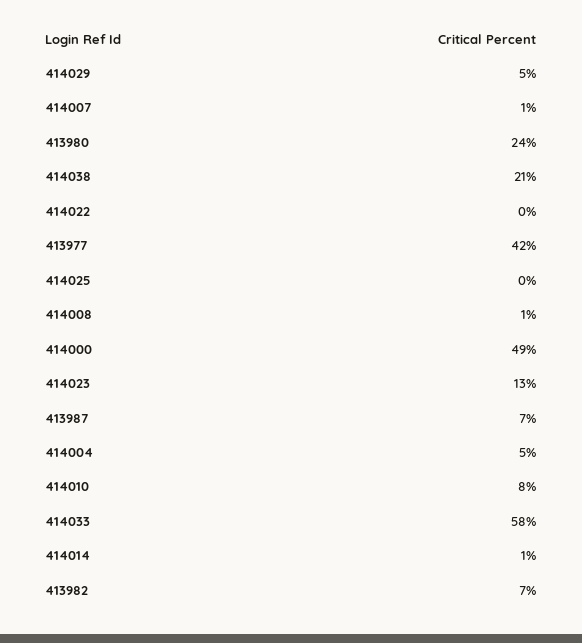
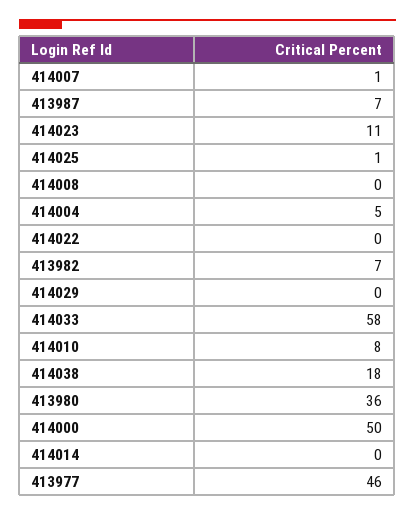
414029: 5 -> 0
413980: 24 -> 36
414038: 21 -> 18
413977: 42 -> 46
414025: 0 -> 1
414008: 1 -> 0
414000: 49 -> 50
414023: 13 -> 11
414014: 1 -> 0

